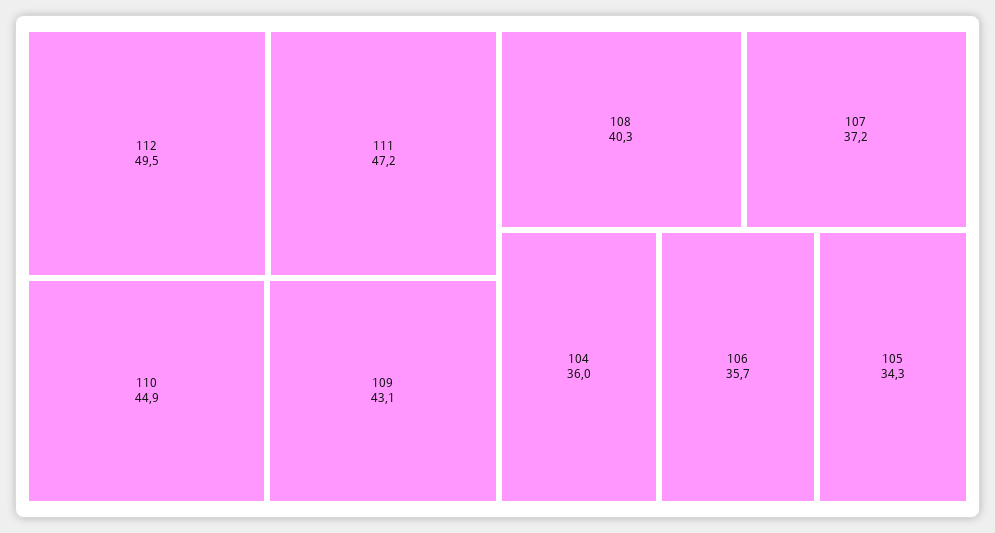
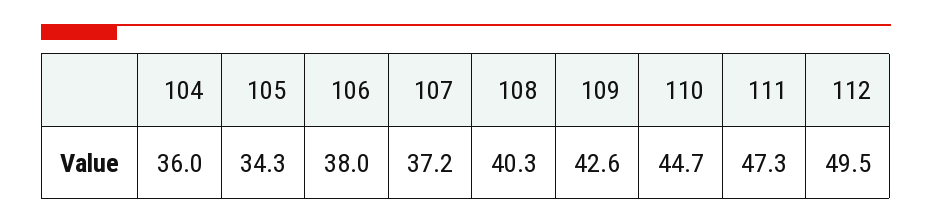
111: 47.2 -> 47.3
110: 44.9 -> 44.7
109: 43.1 -> 42.6
106: 35.7 -> 38

